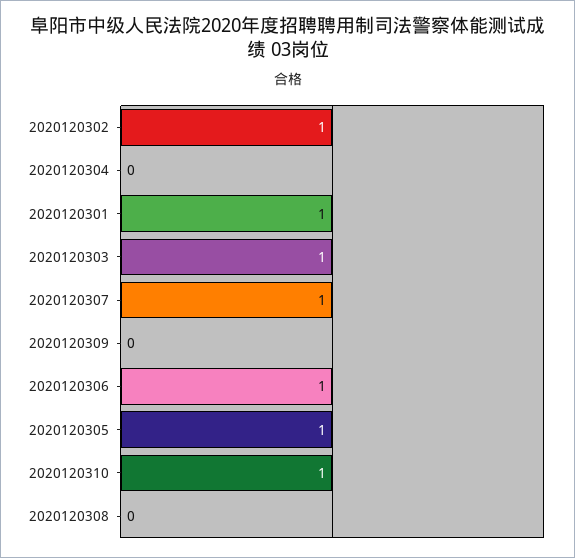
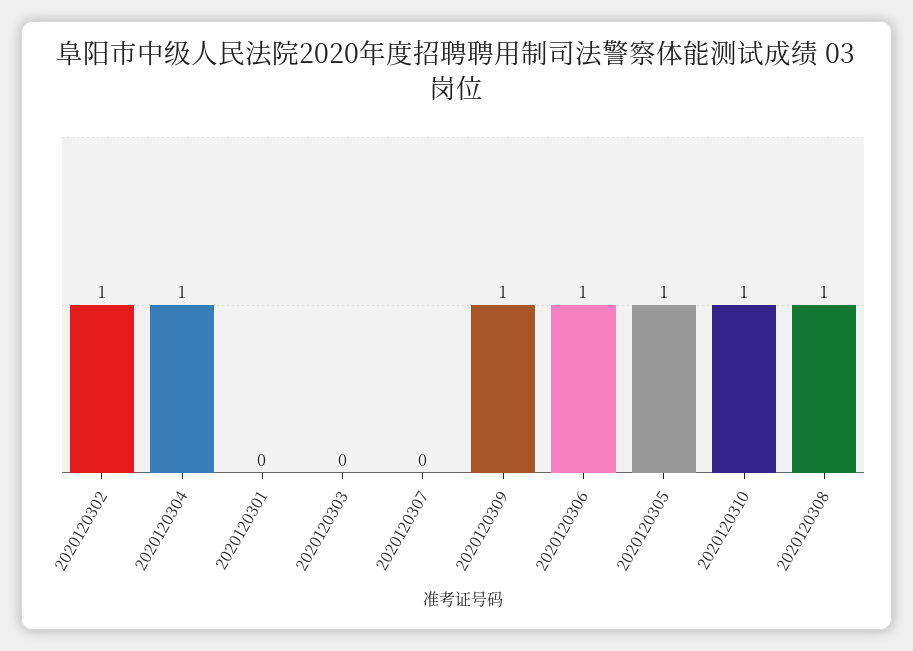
2020120304: 0 -> 1
2020120301: 1 -> 0
2020120303: 1 -> 0
2020120307: 1 -> 0
2020120309: 0 -> 1
2020120308: 0 -> 1

